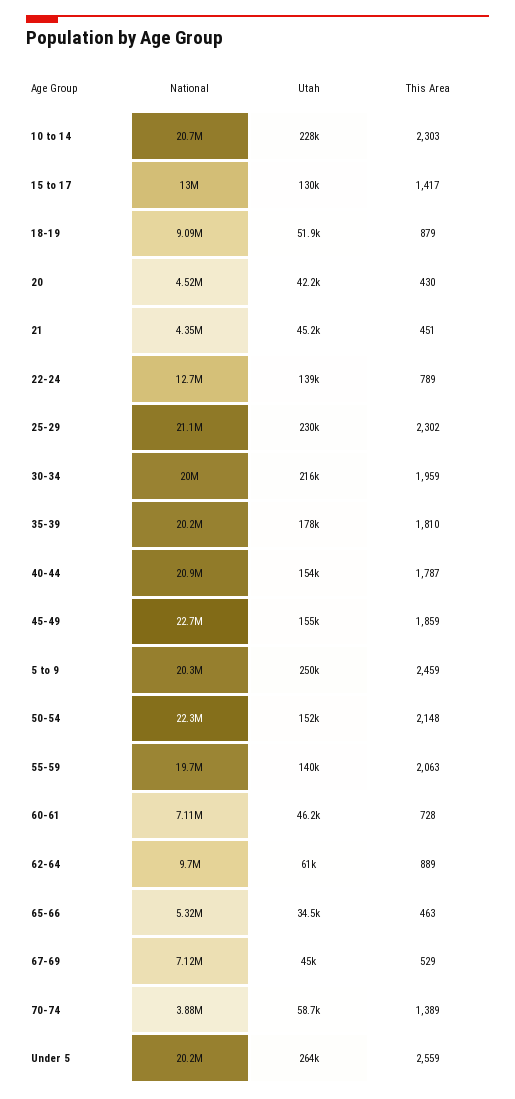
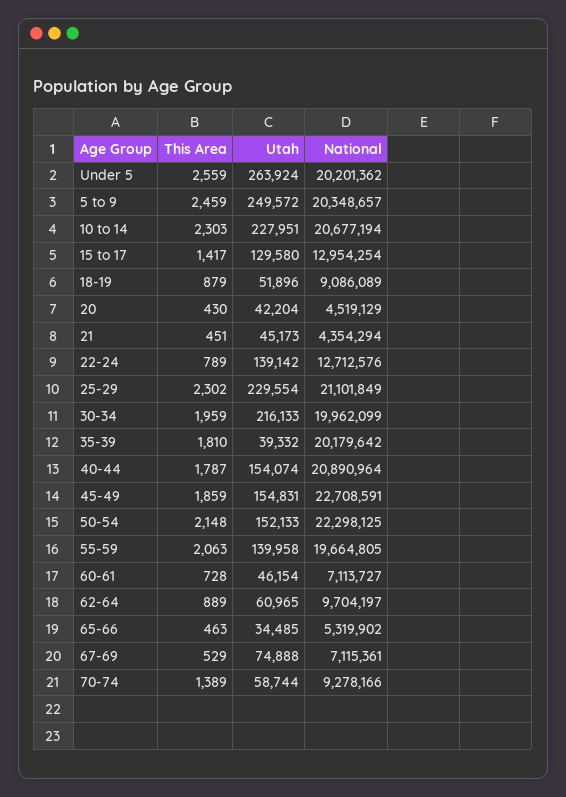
Utah, 35-39: 178000 -> 39332
Utah, 67-69: 45000 -> 74888
National, 70-74: 3880000 -> 9278166

